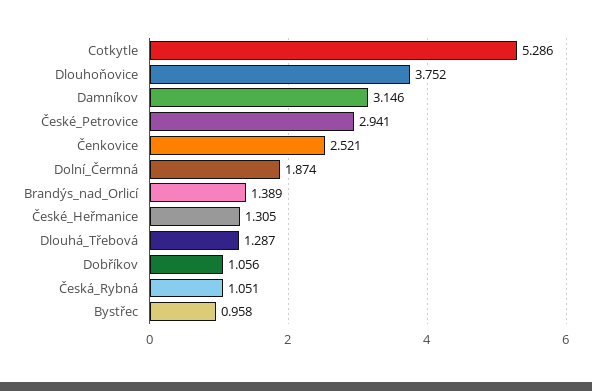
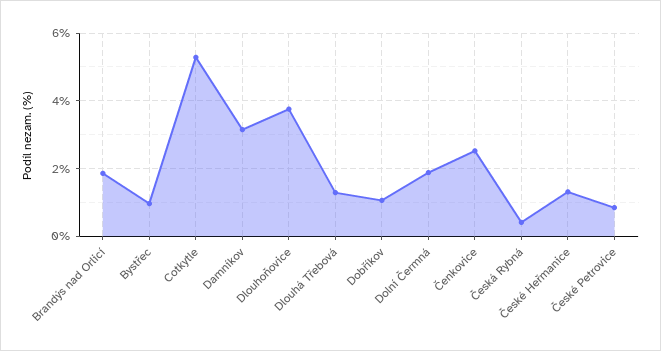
České_Petrovice: 2.941 -> 0.8
Brandýs_nad_Orlicí: 1.389 -> 1.8
Česká_Rybná: 1.051 -> 0.4

